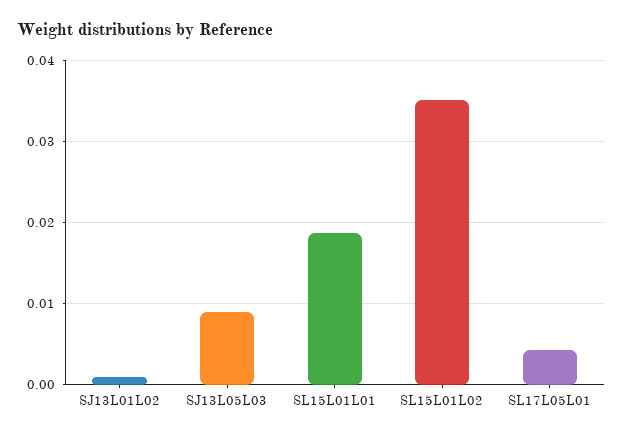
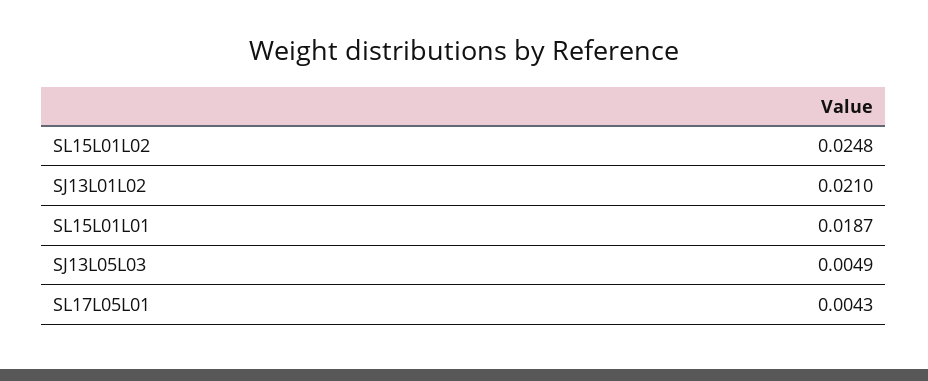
SJ13L01L02: 0.001 -> 0.021
SJ13L05L03: 0.009 -> 0.0049
SL15L01L02: 0.035 -> 0.0248

